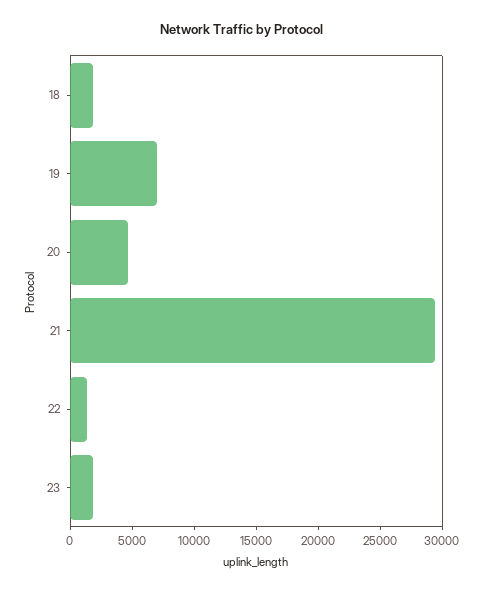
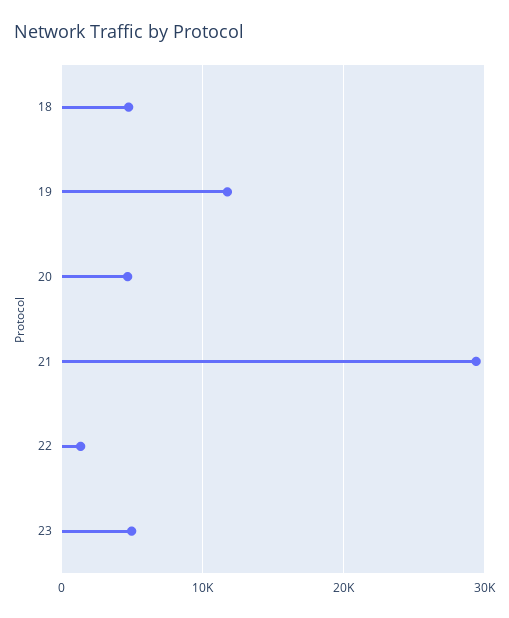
18: 2000 -> 5000
19: 7000 -> 12000
23: 2000 -> 5000

